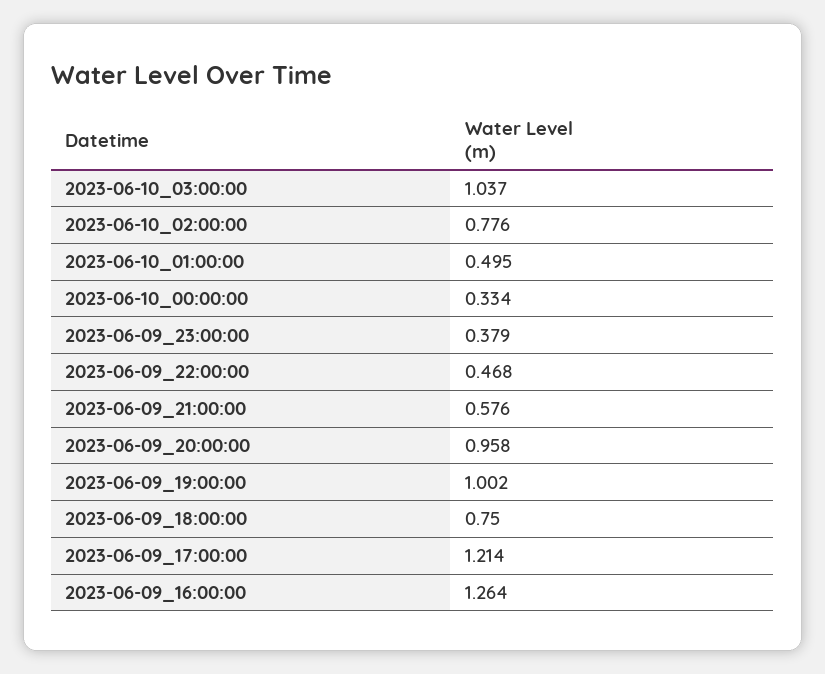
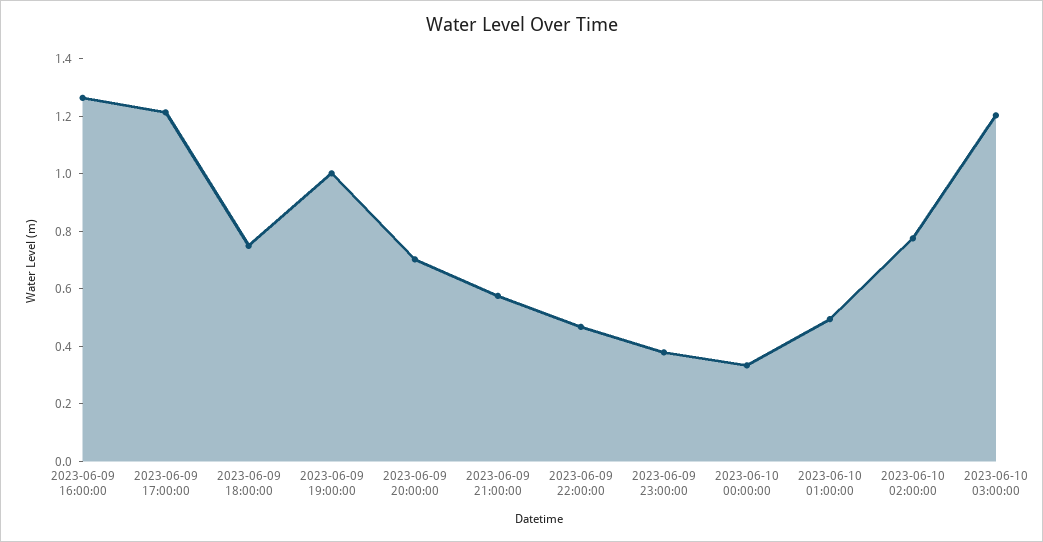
2023-06-10_03:00:00: 1.037 -> 1.2
2023-06-09_20:00:00: 0.958 -> 0.7

